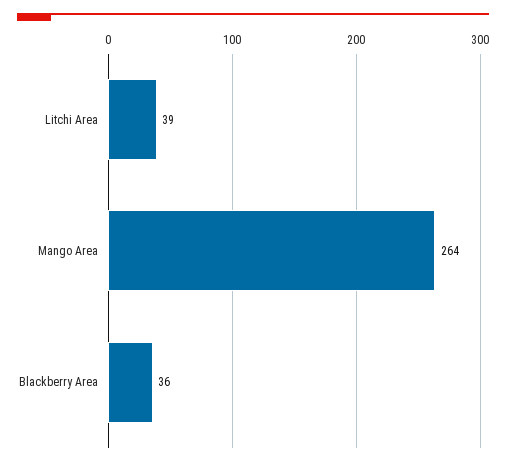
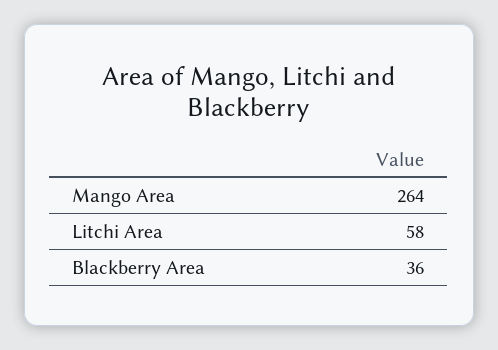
Litchi Area: 39 -> 58

